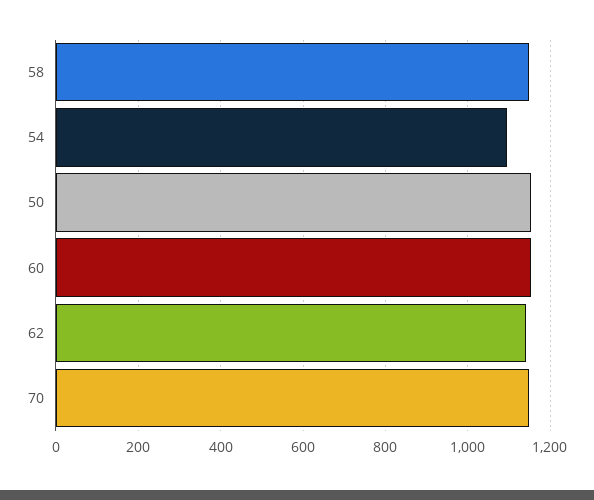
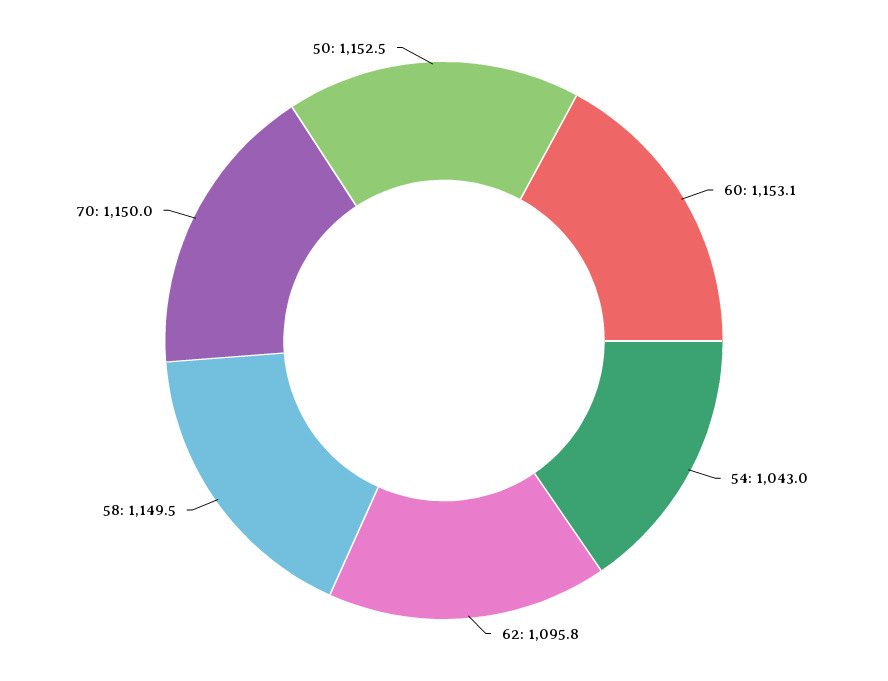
54: 1100 -> 1043
62: 1140 -> 1095.8

